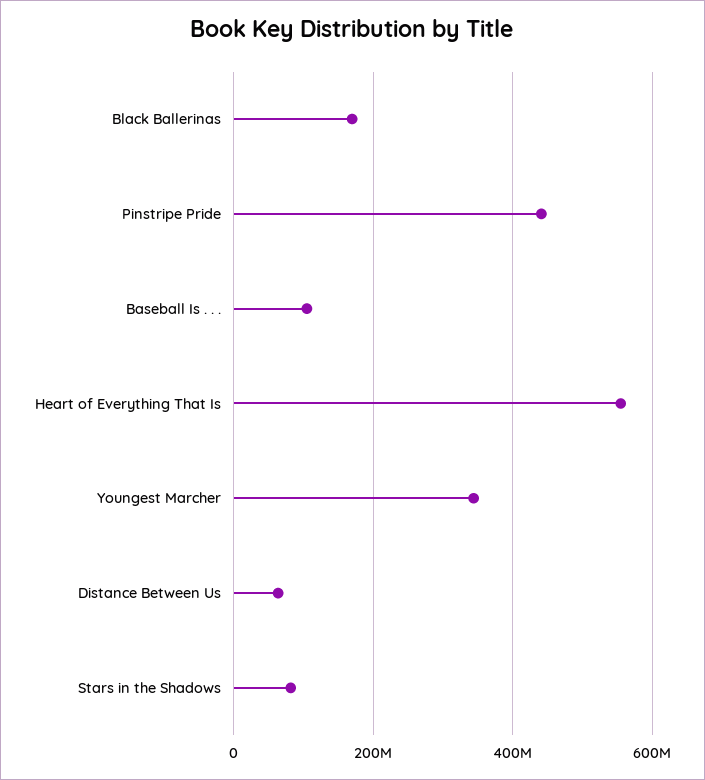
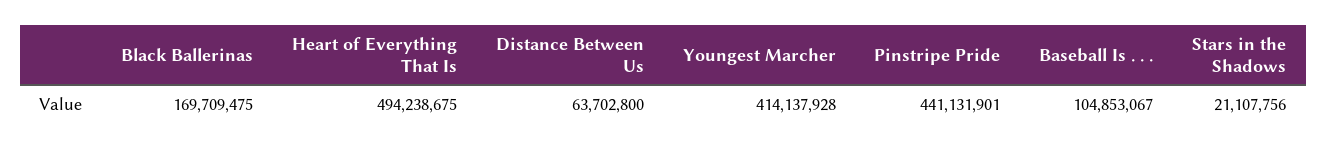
Heart of Everything That Is: 560000000 -> 494238675
Youngest Marcher: 340000000 -> 414137928
Stars in the Shadows: 80000000 -> 21107756

